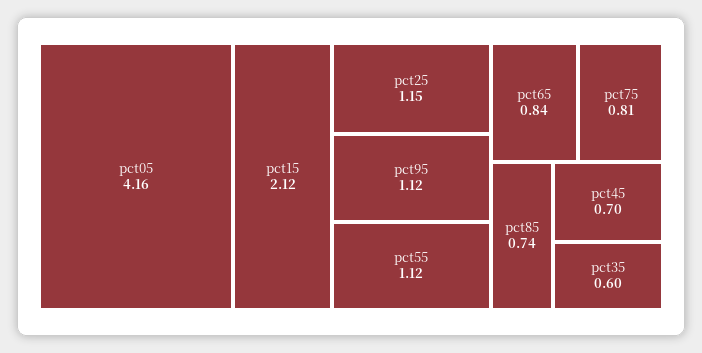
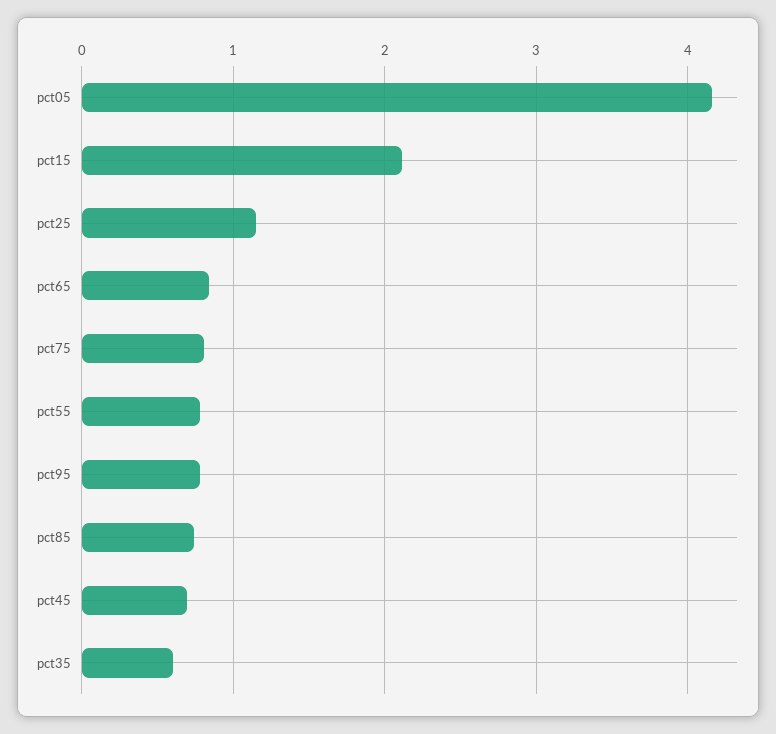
pct95: 1.12 -> 0.8
pct55: 1.12 -> 0.8

